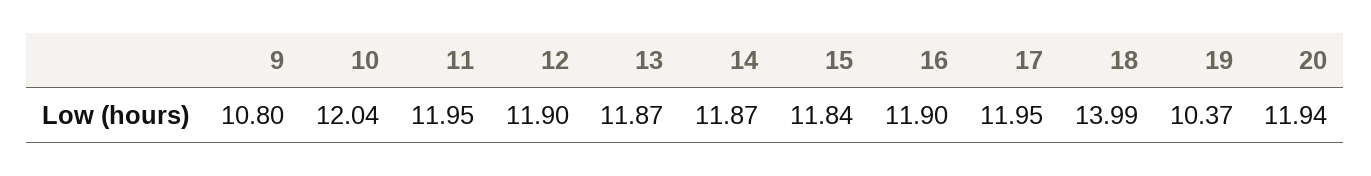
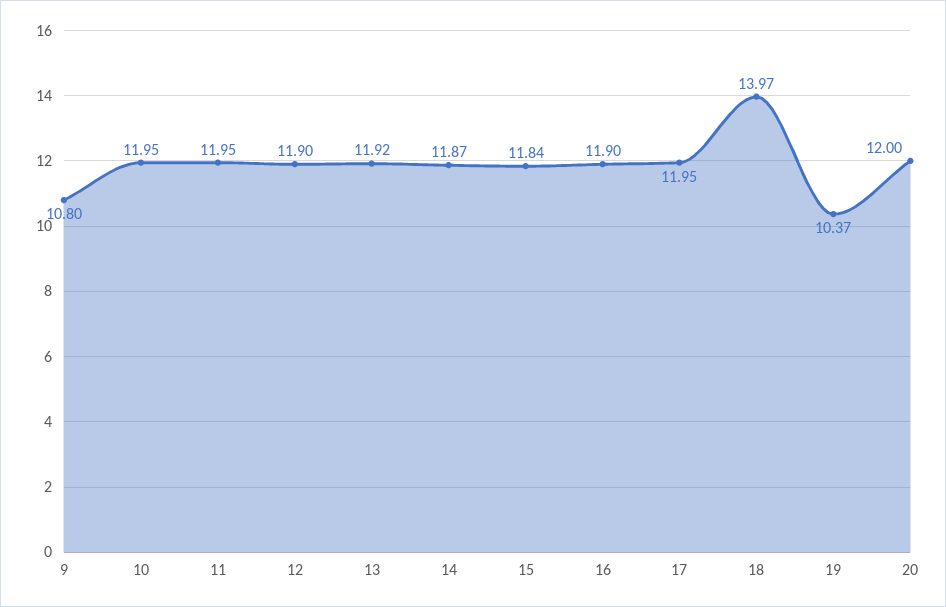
10: 12.04 -> 11.95
13: 11.87 -> 11.92
18: 13.99 -> 13.97
20: 11.94 -> 12

